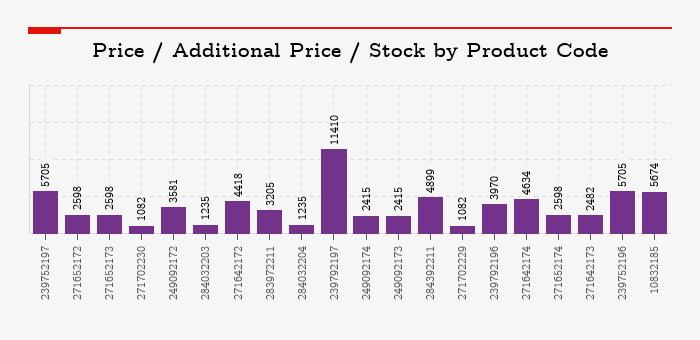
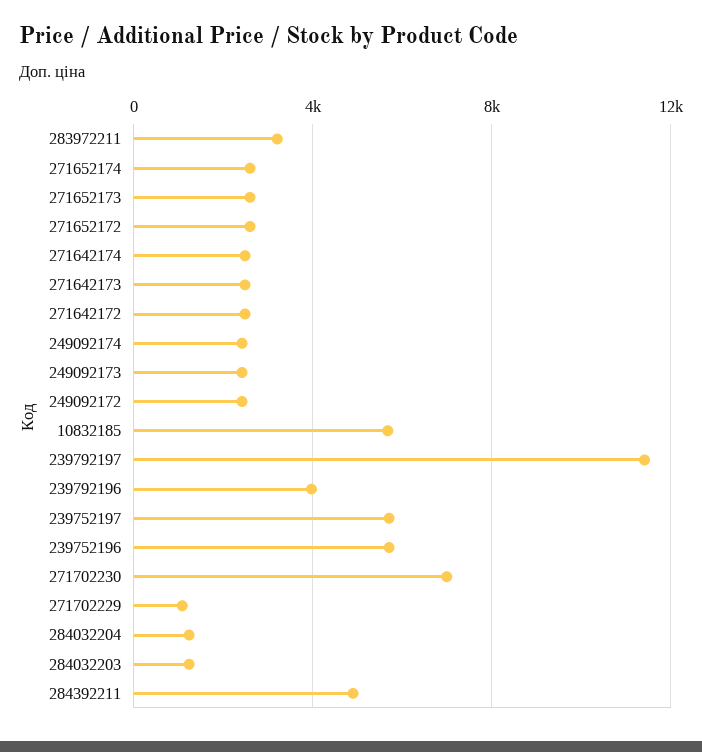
271702230: 1082 -> 7000
249092172: 3581 -> 2500
271642172: 4418 -> 2500
271642174: 4634 -> 2500

